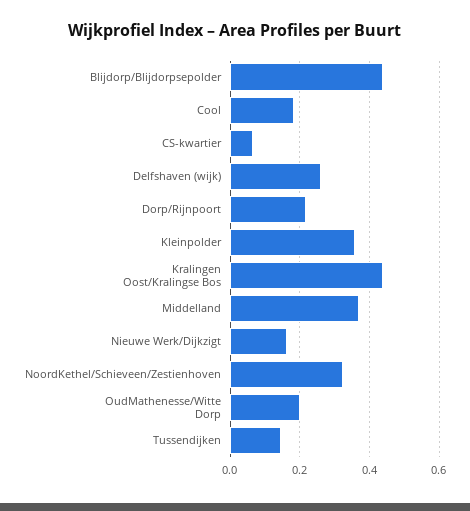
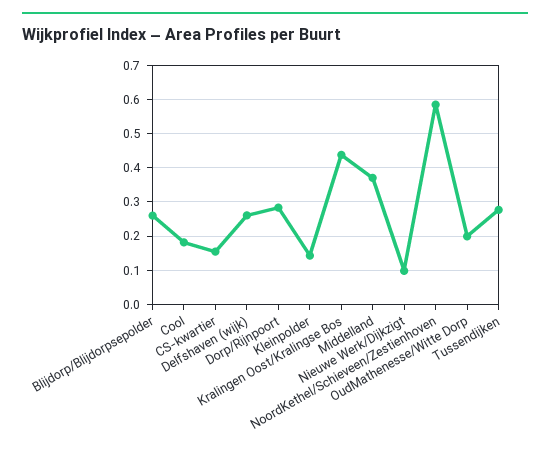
Blijdorp/Blijdorpsepolder: 0.44 -> 0.26
CS-kwartier: 0.06 -> 0.16
Dorp/Rijnpoort: 0.22 -> 0.28
Kleinpolder: 0.36 -> 0.14
Nieuwe Werk/Dijkzigt: 0.16 -> 0.1
NoordKethel/Schieveen/Zestienhoven: 0.32 -> 0.58
Tussendijken: 0.14 -> 0.28

